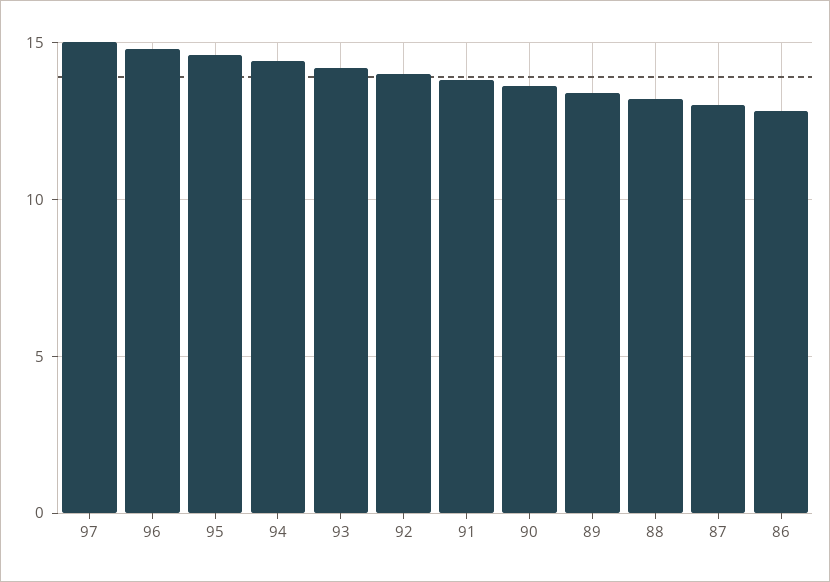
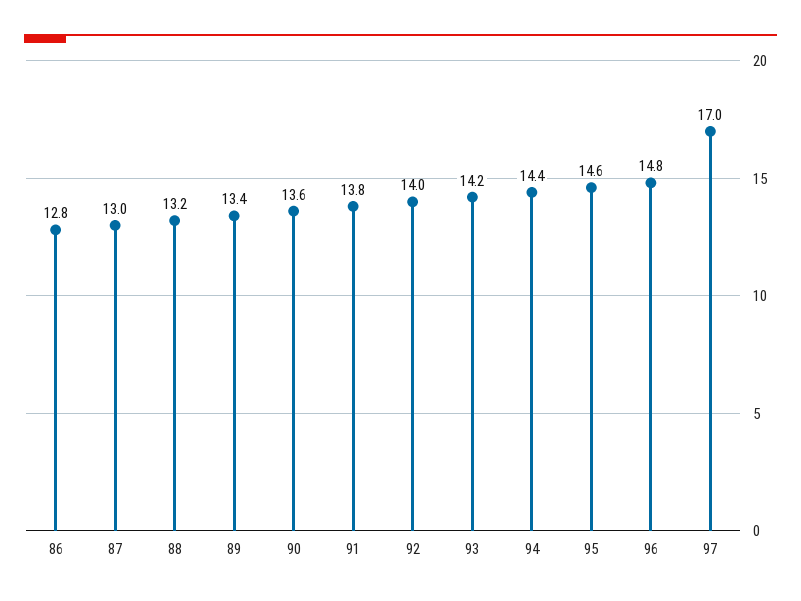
97: 15 -> 17

